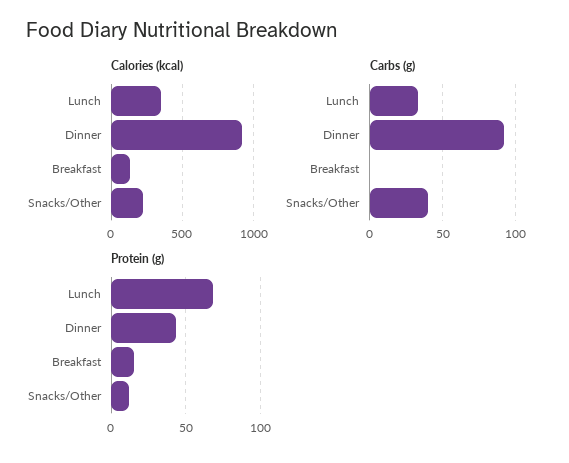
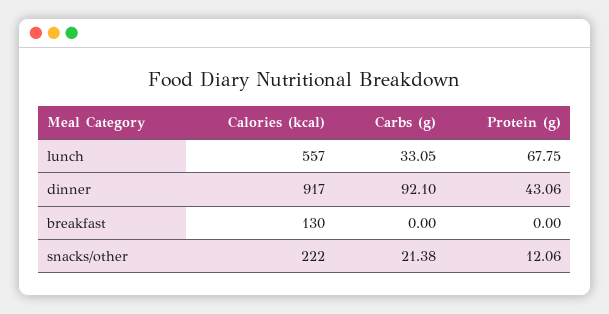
Calories (kcal), Lunch: 350 -> 557
Carbs (g), Snacks/Other: 40 -> 21.38
Protein (g), Breakfast: 15 -> 0

